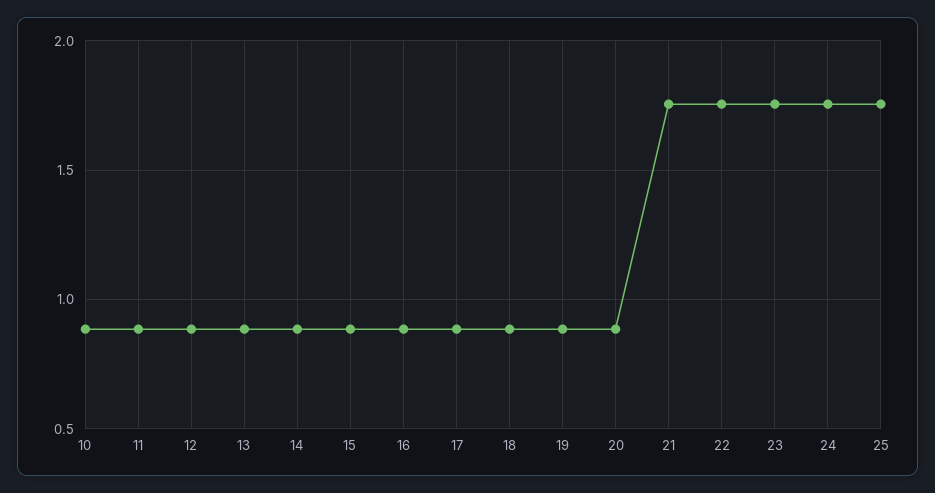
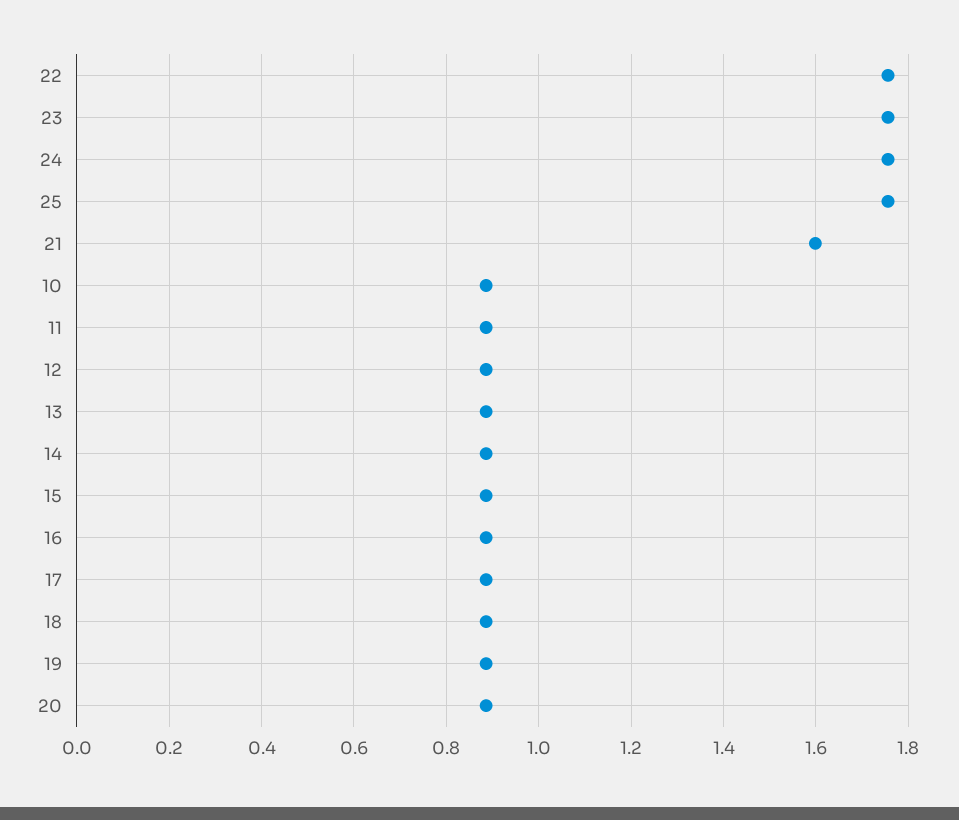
21: 1.75 -> 1.6

